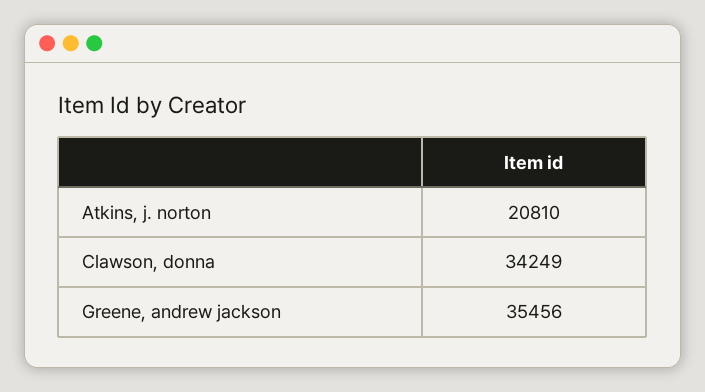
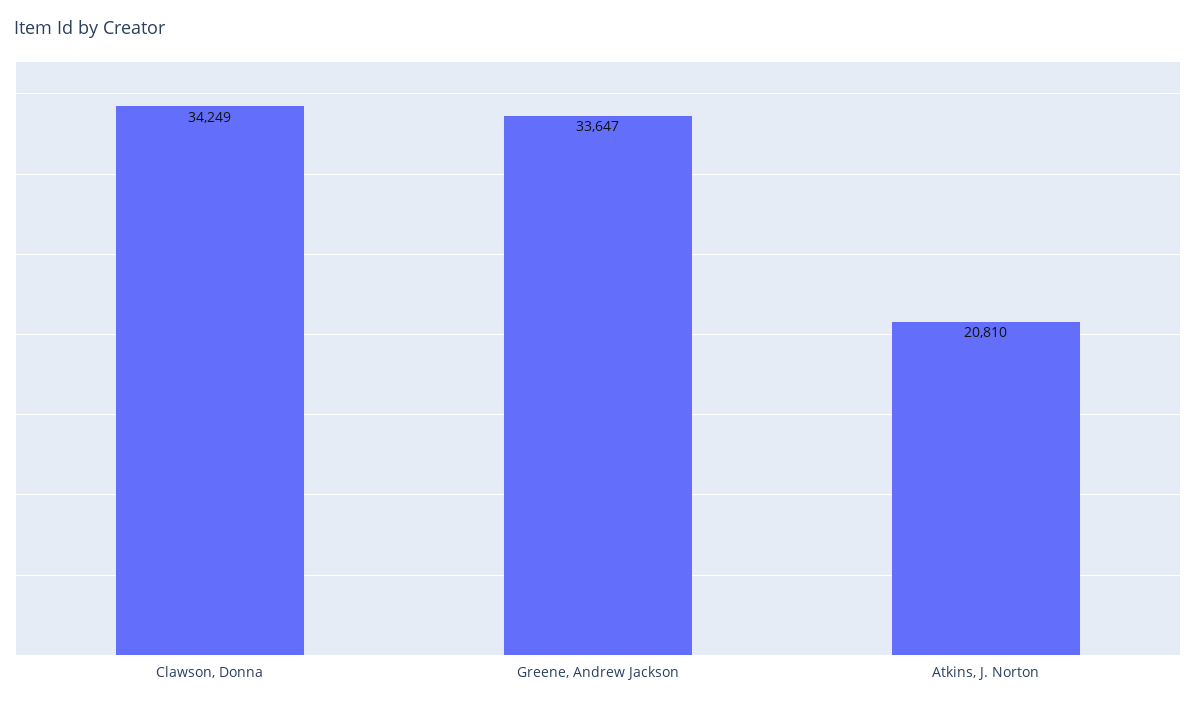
Greene, andrew jackson: 35456 -> 33647

